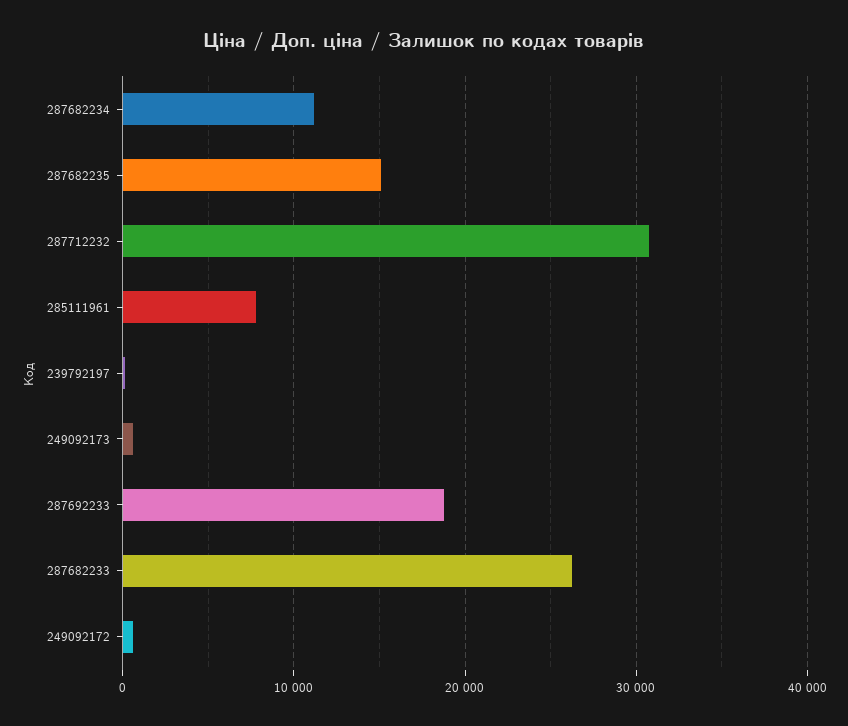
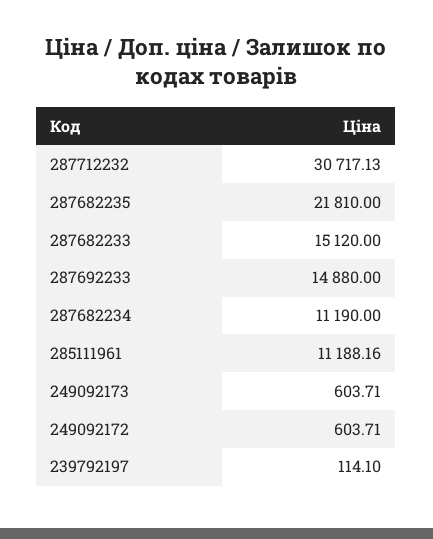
287682235: 15000 -> 21810
285111961: 8000 -> 11188.16
287692233: 19000 -> 14880
287682233: 26000 -> 15120

